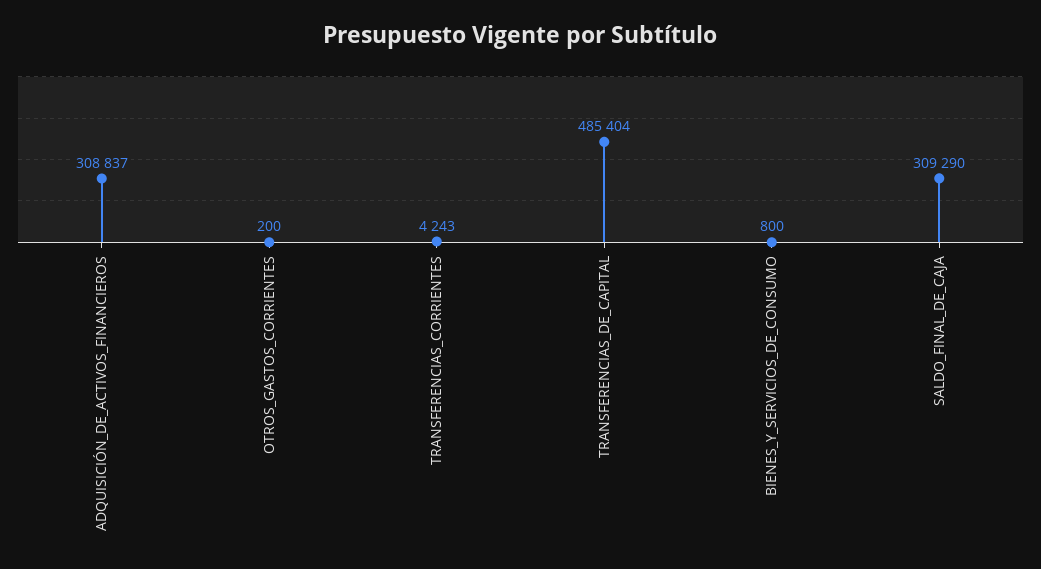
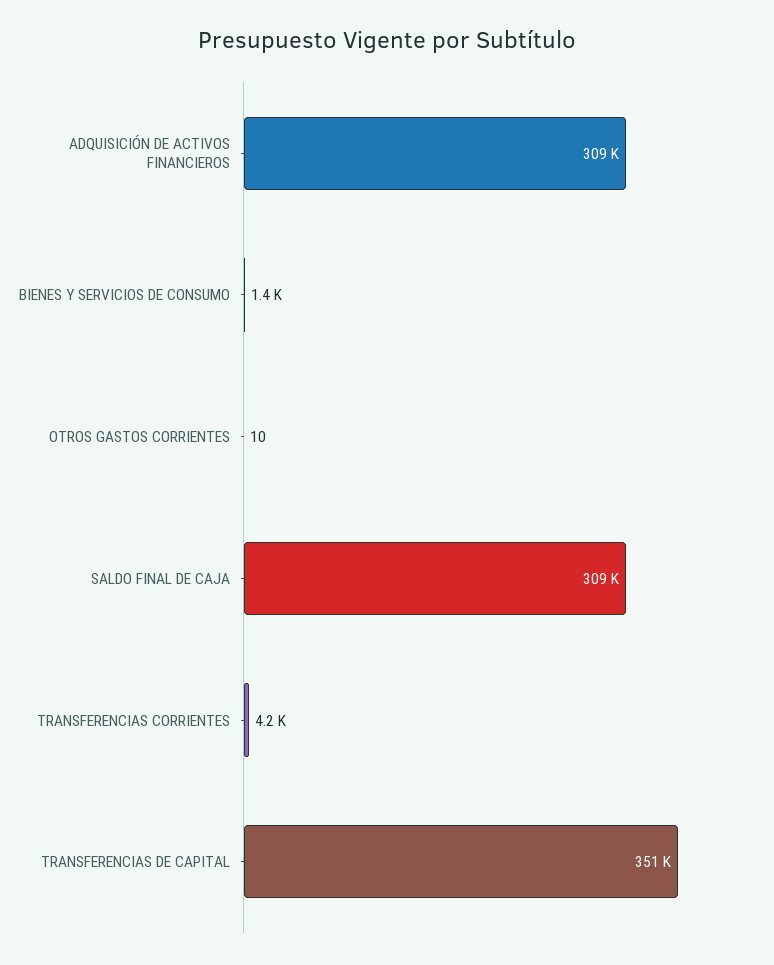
OTROS_GASTOS_CORRIENTES: 200 -> 10
TRANSFERENCIAS_DE_CAPITAL: 485404 -> 351000
BIENES_Y_SERVICIOS_DE_CONSUMO: 800 -> 1400

